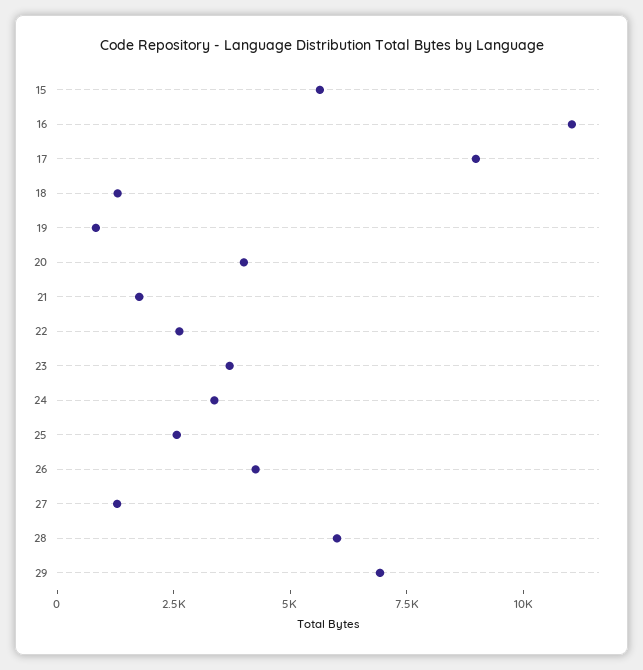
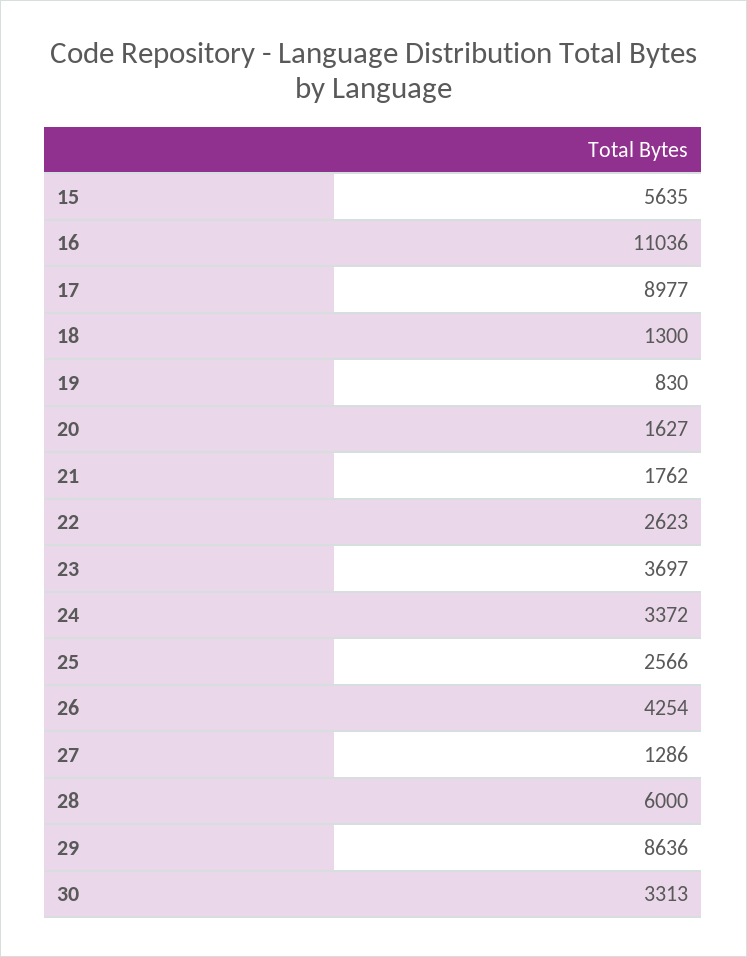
20: 4000 -> 1627
29: 7000 -> 8636
30: none -> 3313

